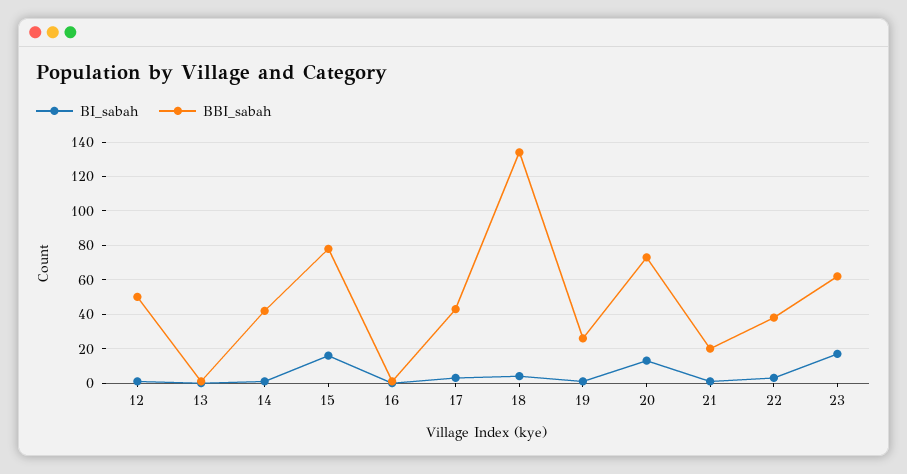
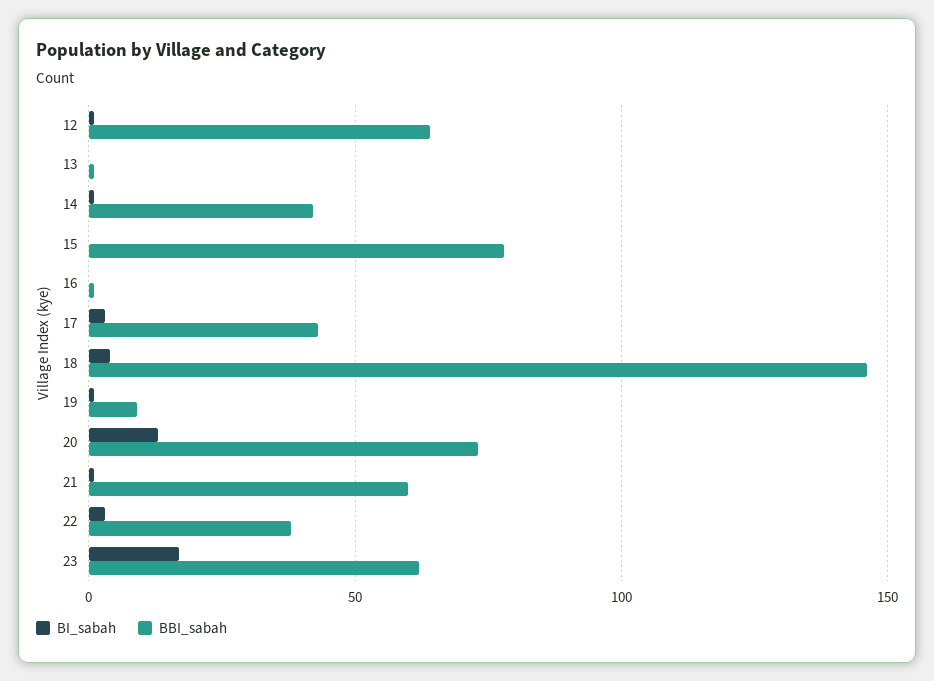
BBI_sabah, 12: 50 -> 65
BI_sabah, 15: 15 -> 0
BBI_sabah, 18: 135 -> 145
BBI_sabah, 19: 25 -> 10
BBI_sabah, 21: 20 -> 60

